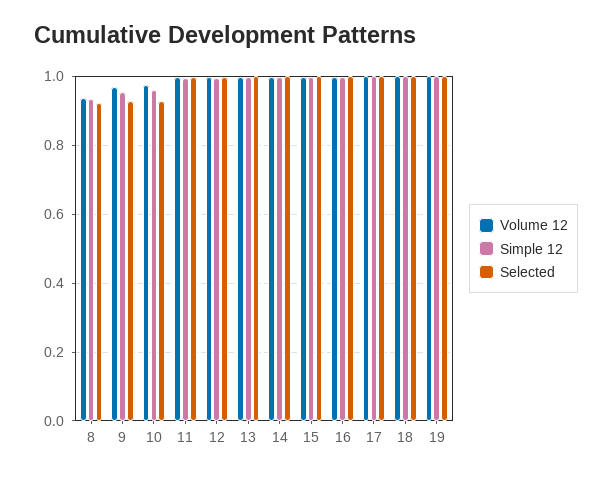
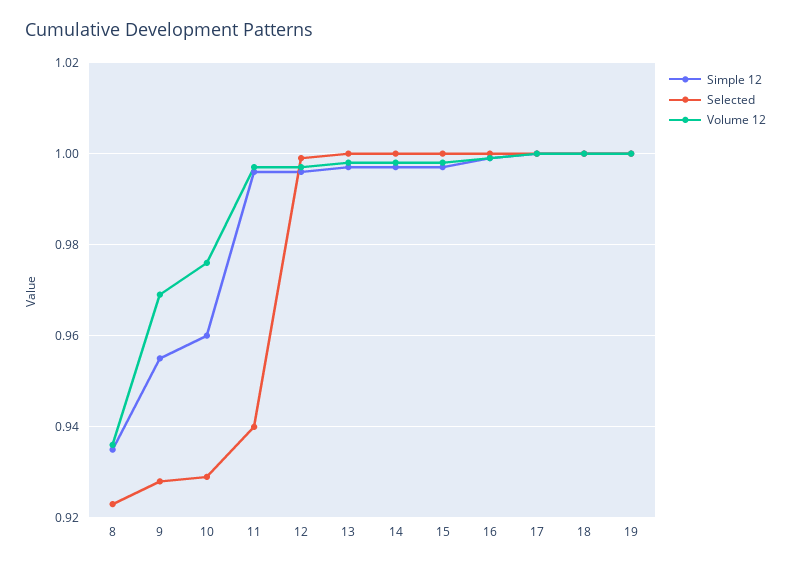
Selected, 11: 1 -> 0.94

